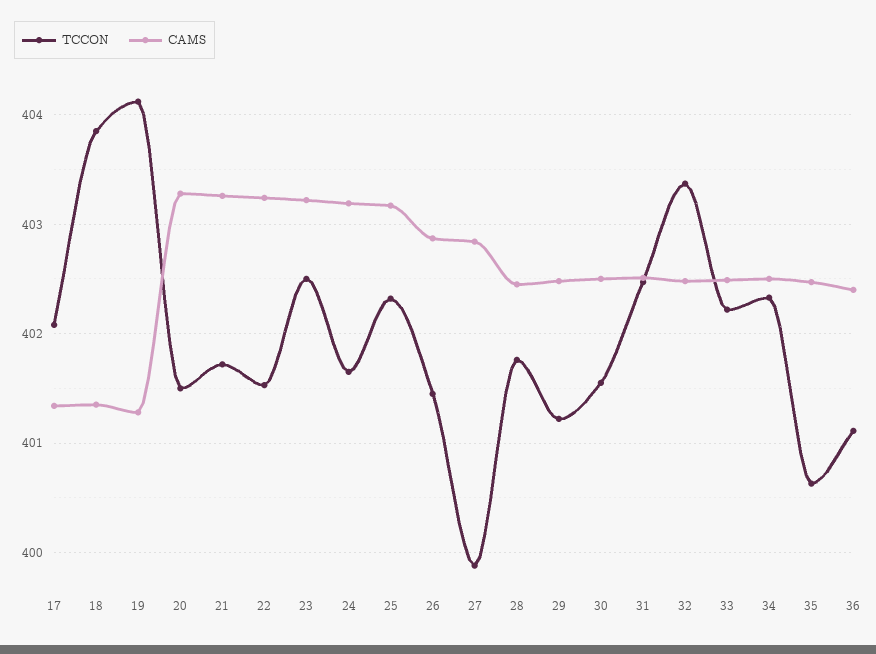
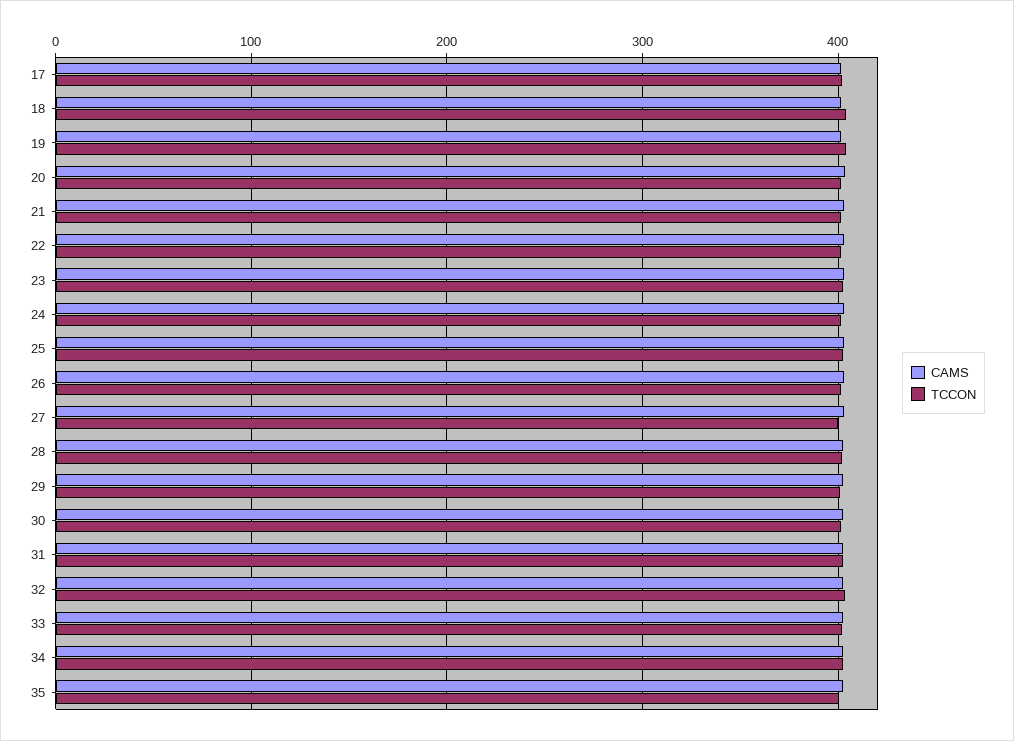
TCCON, 36: 401.1 -> none
CAMS, 36: 402.4 -> none

